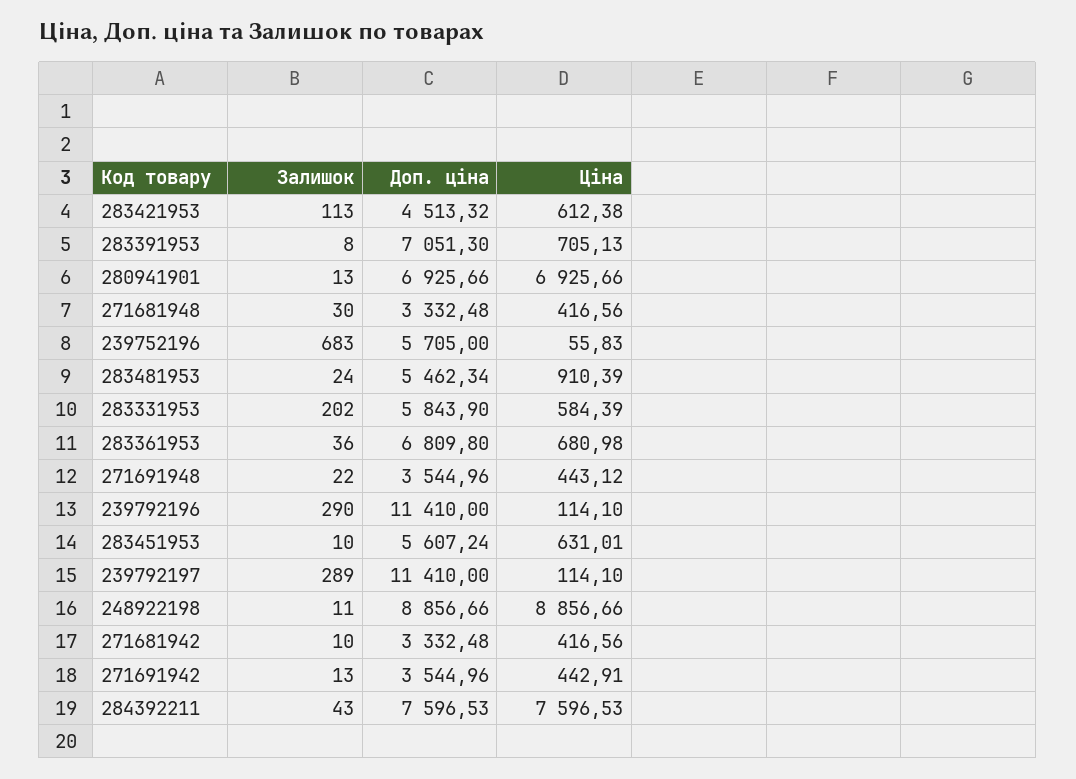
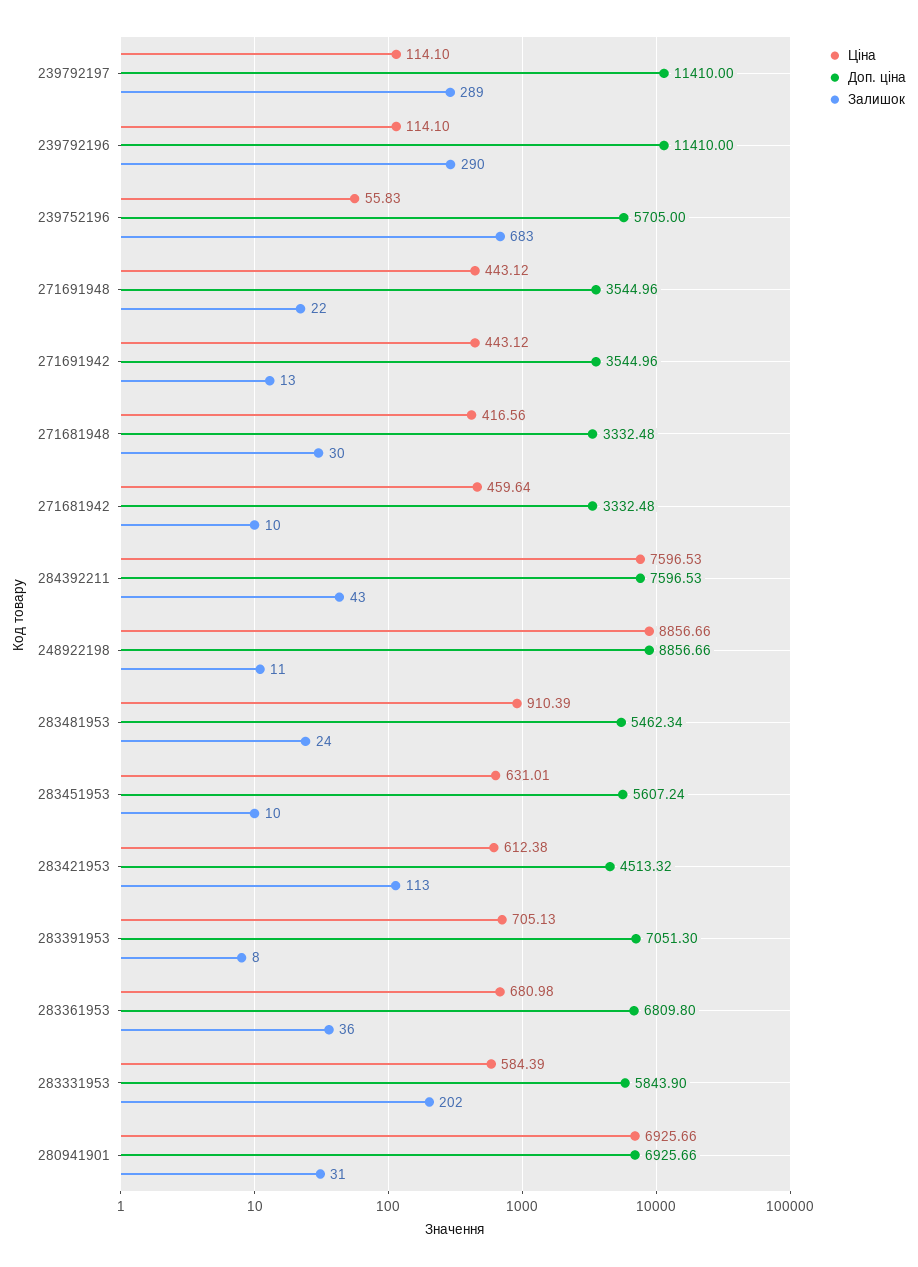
Залишок, 280941901: 13 -> 31
Ціна, 271681942: 416.56 -> 459.64
Ціна, 271691942: 442.91 -> 443.12

